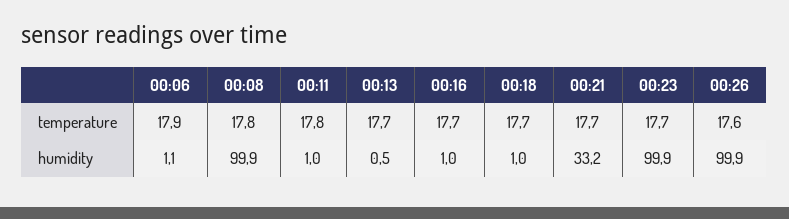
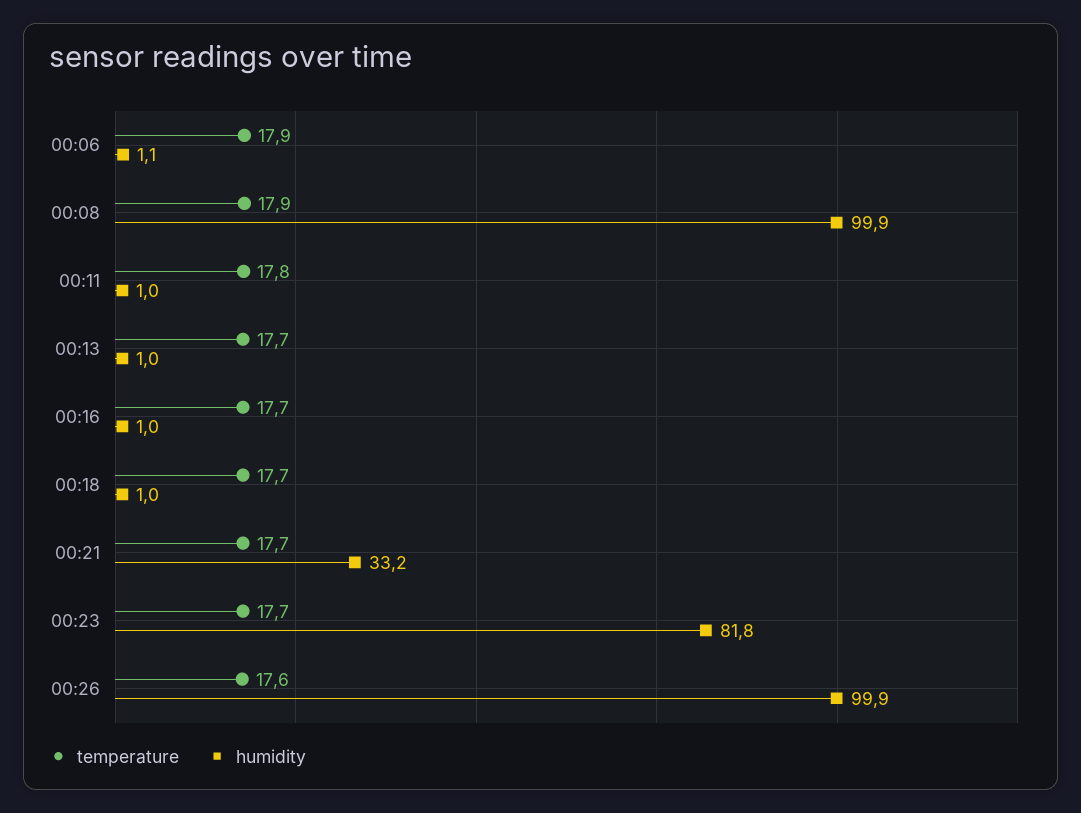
temperature, 00:08: 17.8 -> 17.9
humidity, 00:13: 0.5 -> 1
humidity, 00:23: 99.9 -> 81.8

